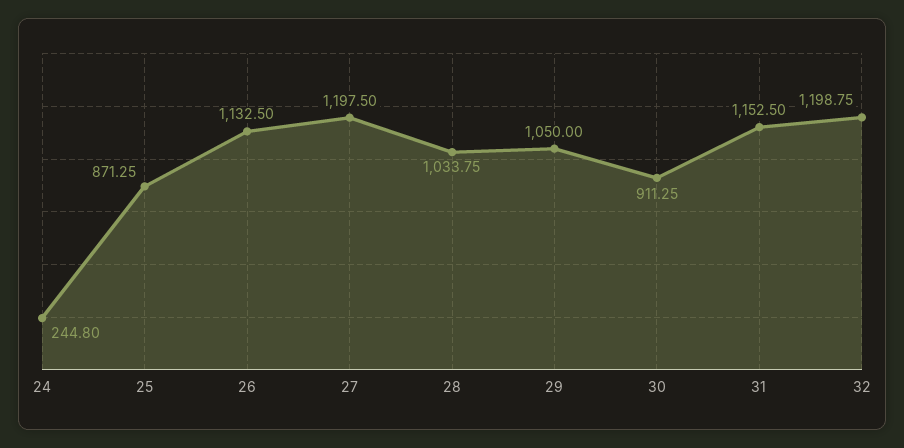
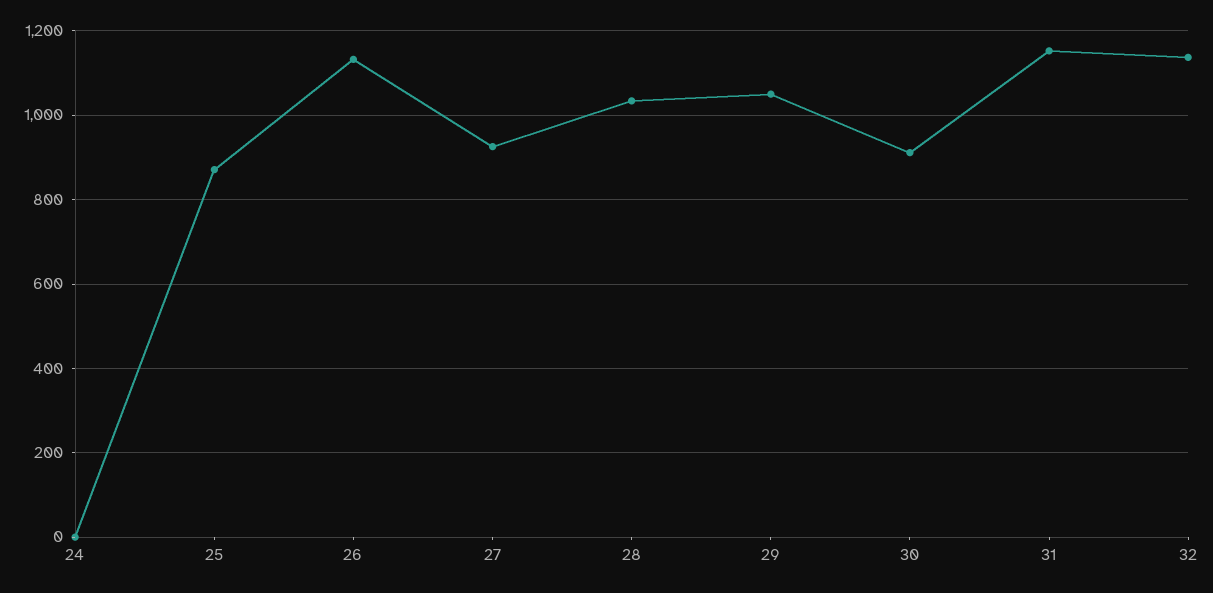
24: 244.8 -> 0
27: 1197.5 -> 920
32: 1198.75 -> 1140

